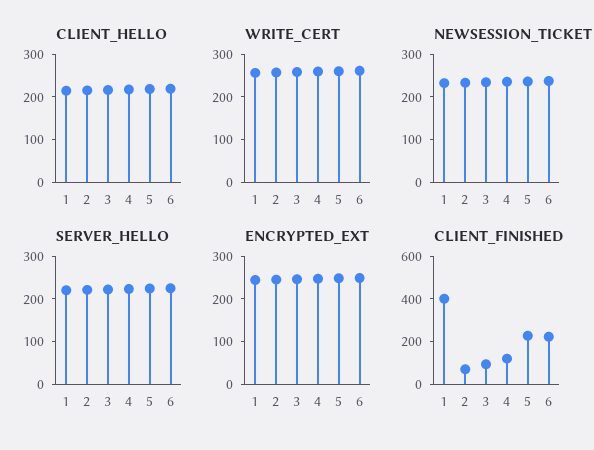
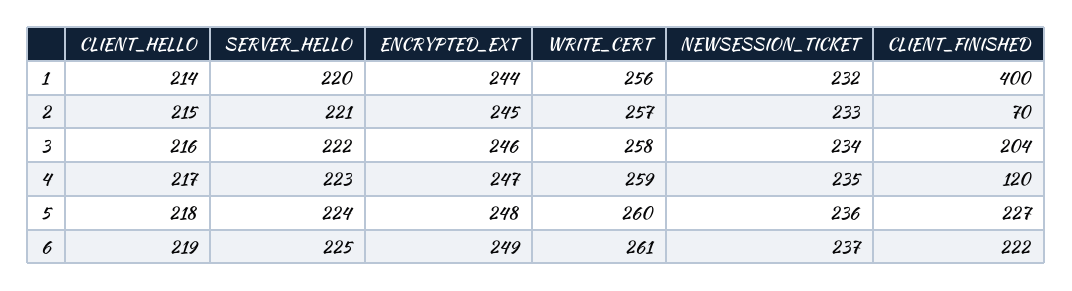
CLIENT_FINISHED, 3: 100 -> 204

